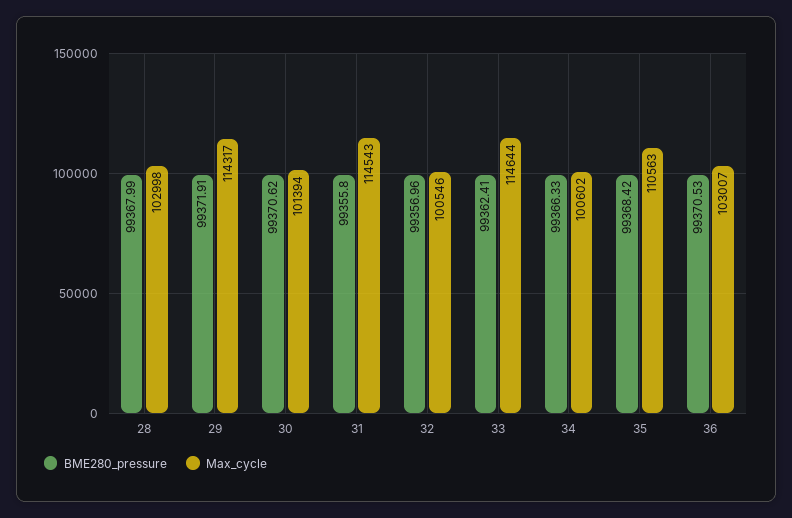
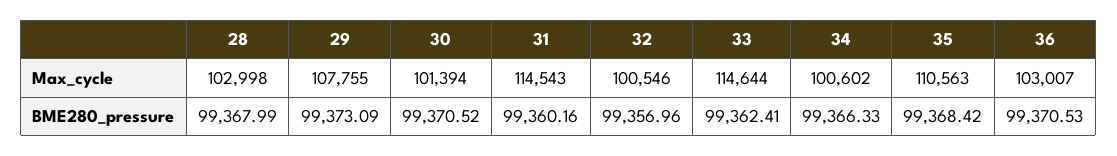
BME280_pressure, 29: 99371.91 -> 99373.09
Max_cycle, 29: 114317 -> 107755
BME280_pressure, 30: 99370.62 -> 99370.52
BME280_pressure, 31: 99355.8 -> 99360.16

